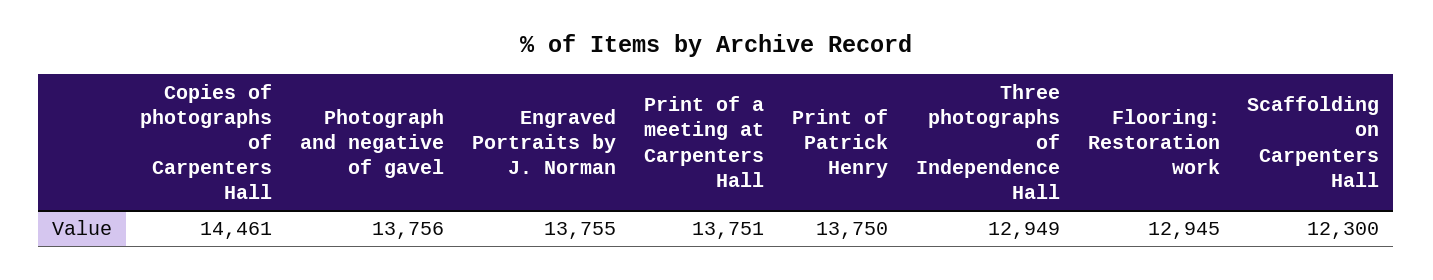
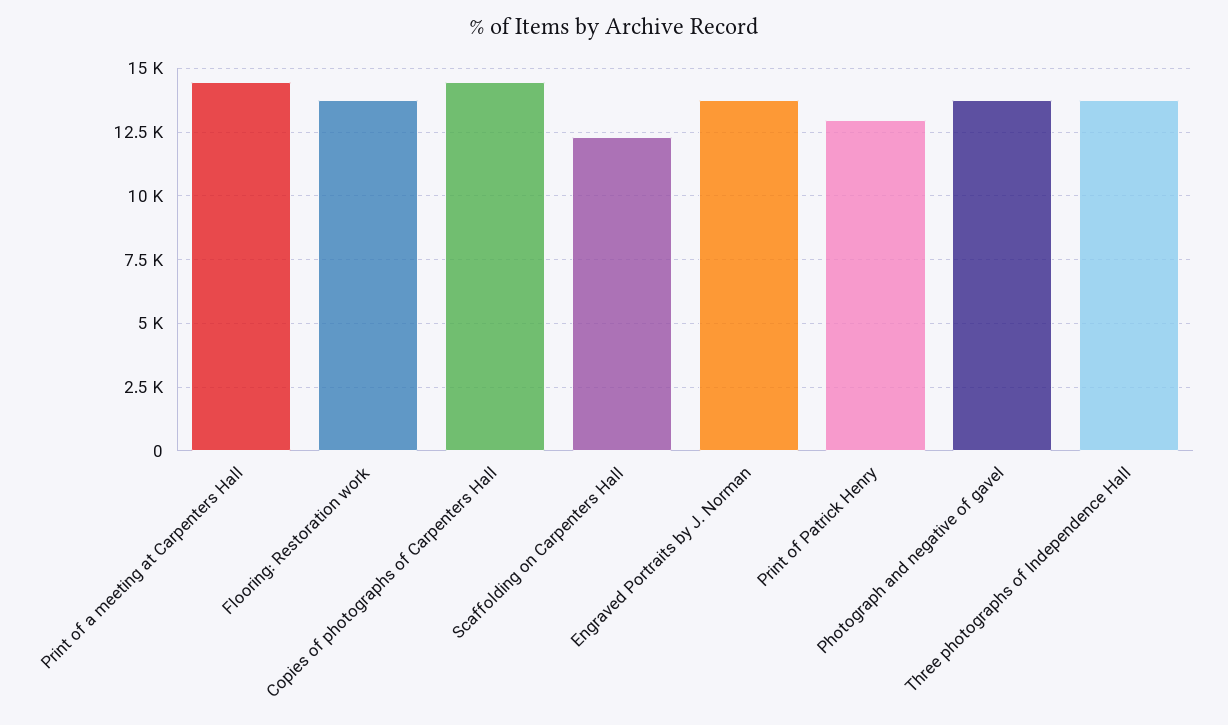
Print of a meeting at Carpenters Hall: 13751 -> 14500
Print of Patrick Henry: 13750 -> 13000
Three photographs of Independence Hall: 12949 -> 13750
Flooring: Restoration work: 12945 -> 13750

